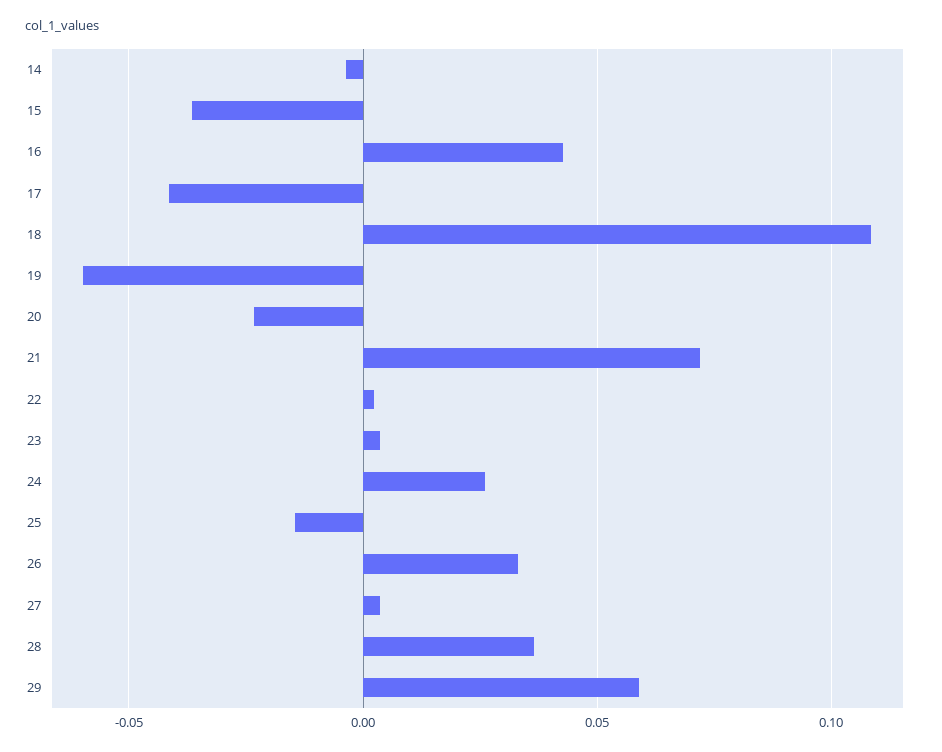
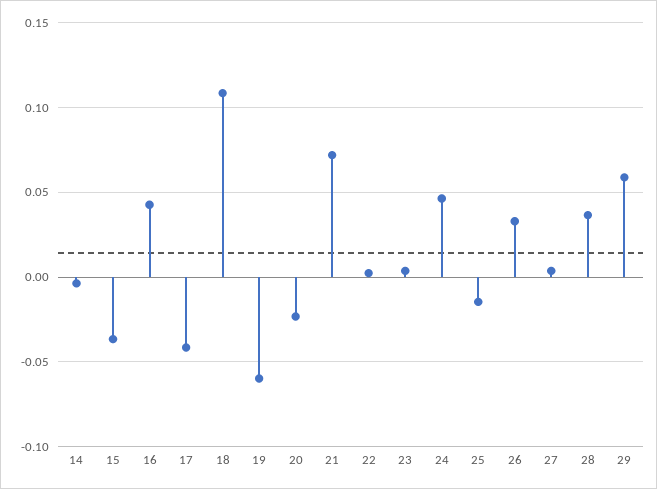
24: 0.025 -> 0.045

